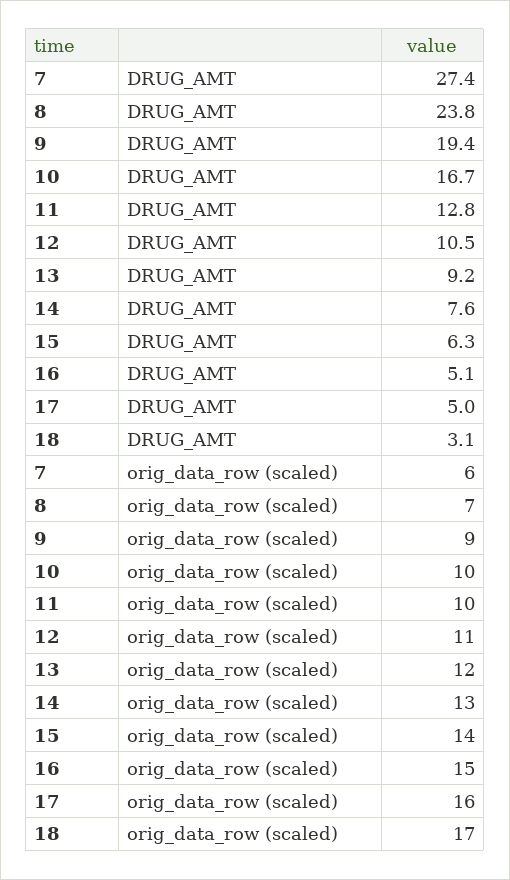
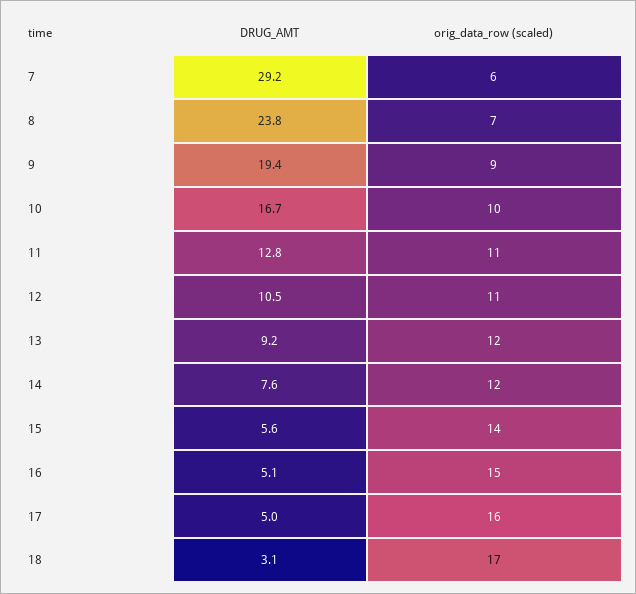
7, DRUG_AMT: 27.4 -> 29.2
15, DRUG_AMT: 6.3 -> 5.6
11, orig_data_row (scaled): 10 -> 11
14, orig_data_row (scaled): 13 -> 12

